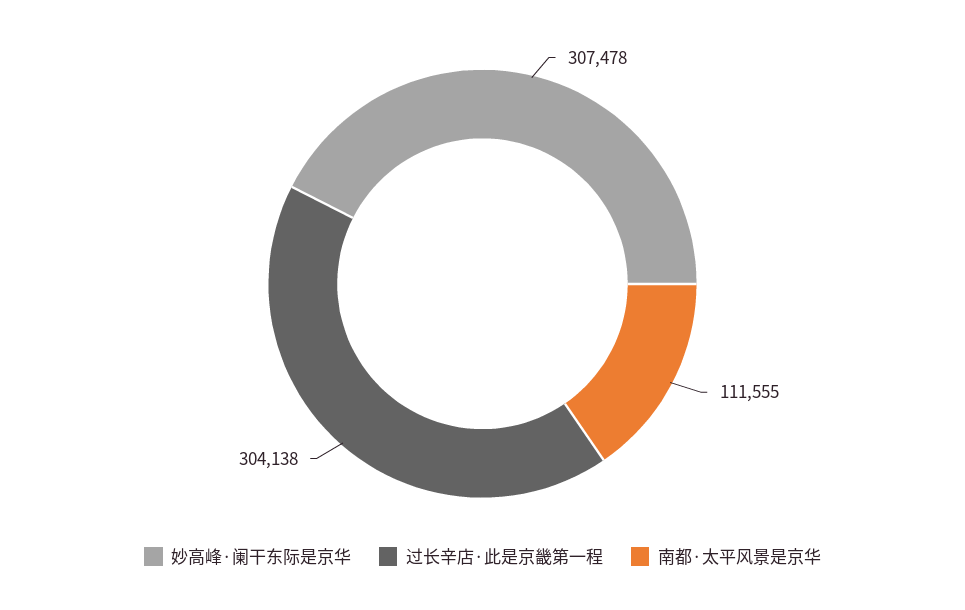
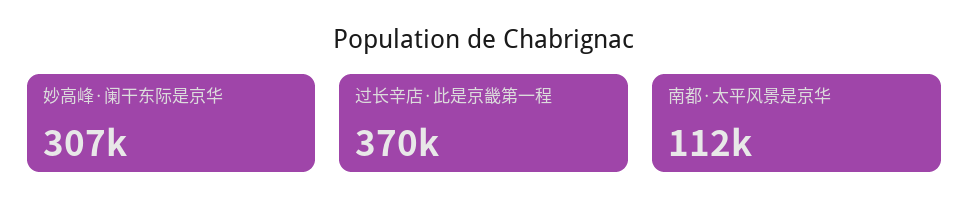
过长辛店·此是京畿第一程: 304138 -> 370000

